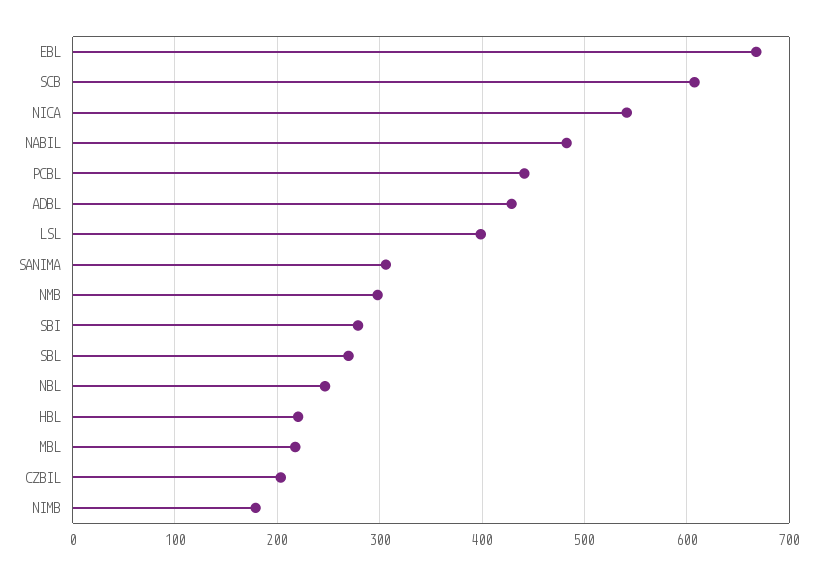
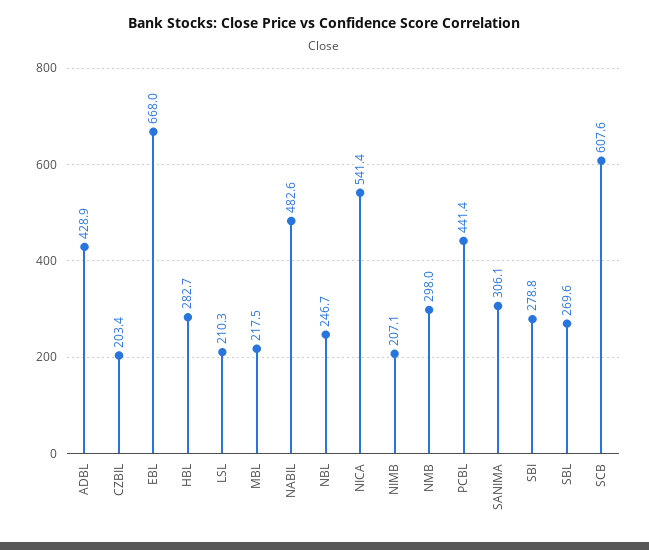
LSL: 400 -> 210.3
HBL: 220 -> 282.7
NIMB: 180 -> 207.1

